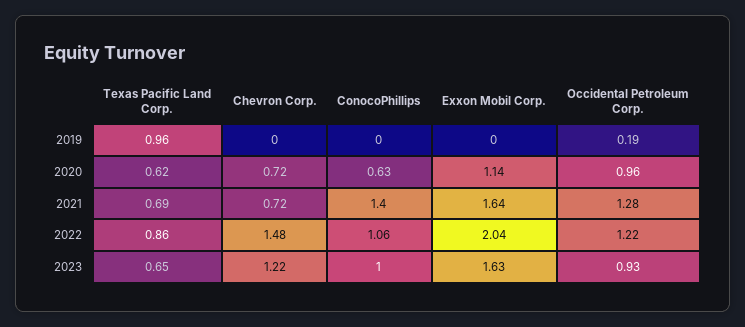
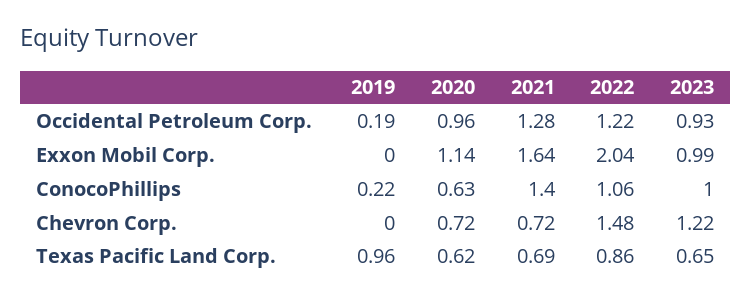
ConocoPhillips, 2019: 0 -> 0.22
Exxon Mobil Corp., 2023: 1.63 -> 0.99

